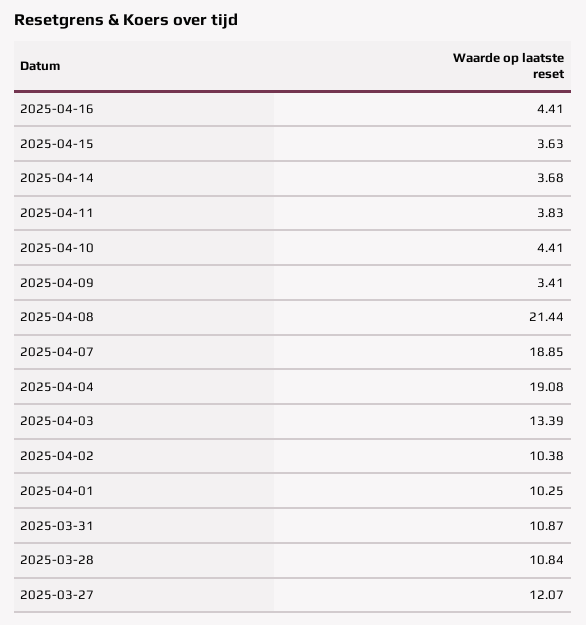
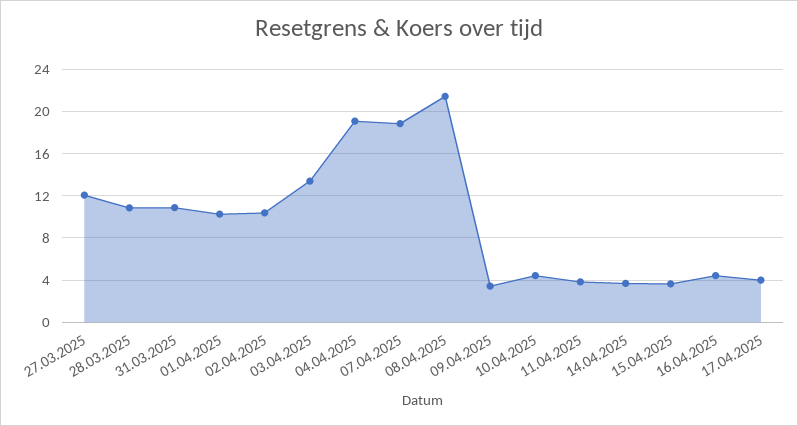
17.04.2025: none -> 4

